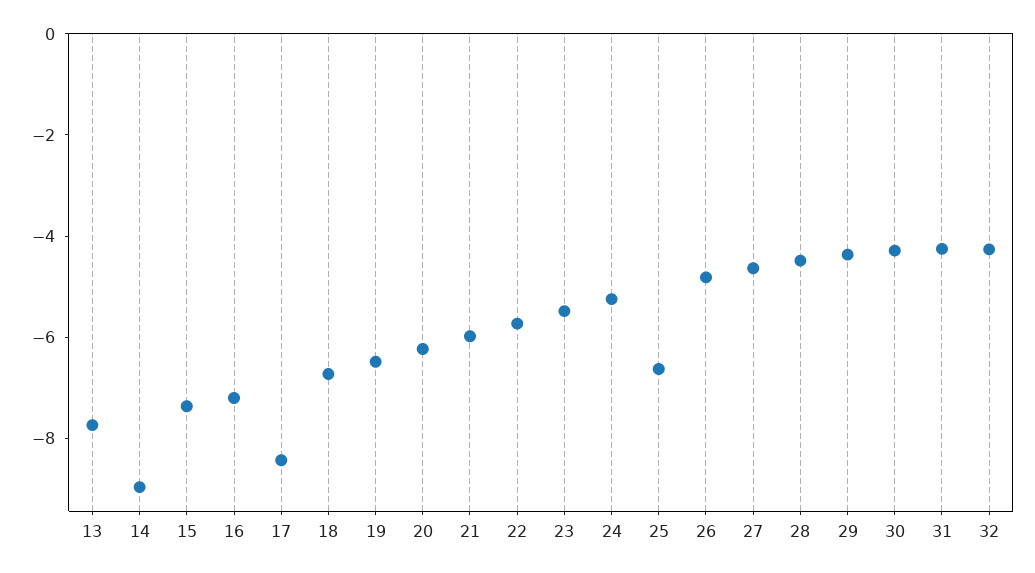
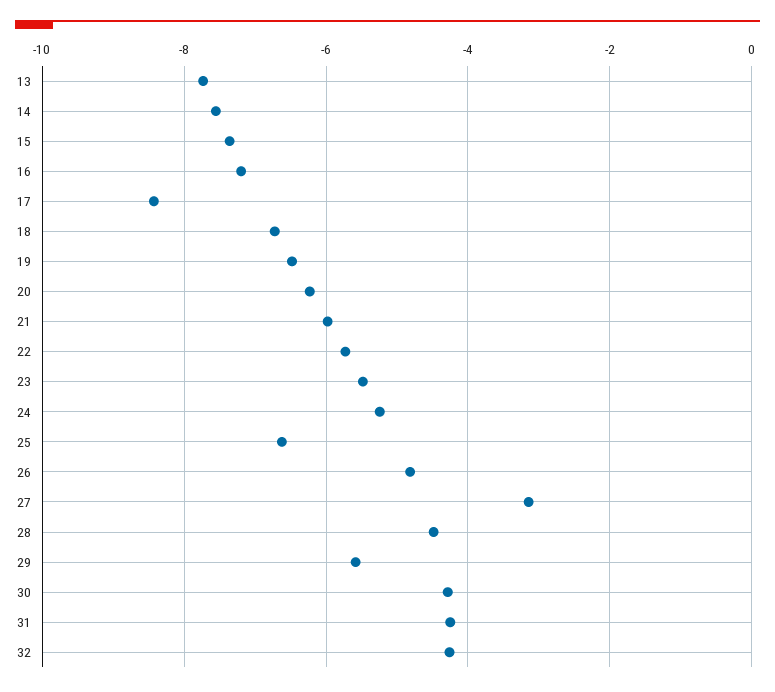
14: -9 -> -7.6
27: -4.5 -> -3.2
29: -4.5 -> -5.6

